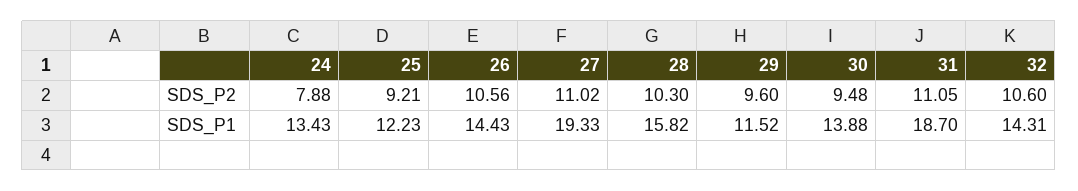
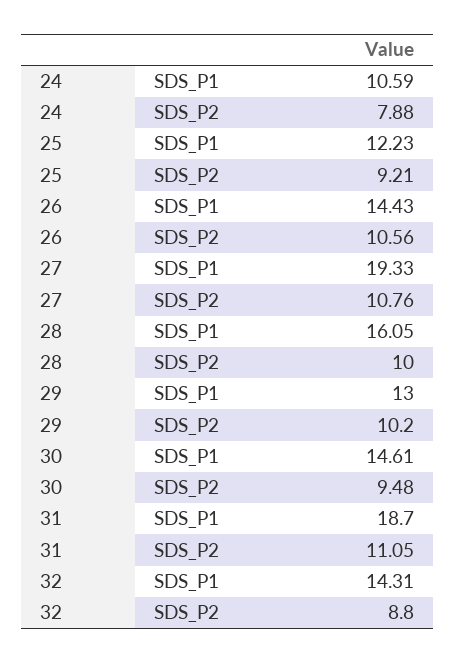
27, SDS_P2: 11.02 -> 10.76
28, SDS_P2: 10.3 -> 10
29, SDS_P2: 9.6 -> 10.2
32, SDS_P2: 10.6 -> 8.8
24, SDS_P1: 13.43 -> 10.59
28, SDS_P1: 15.82 -> 16.05
29, SDS_P1: 11.52 -> 13
30, SDS_P1: 13.88 -> 14.61

